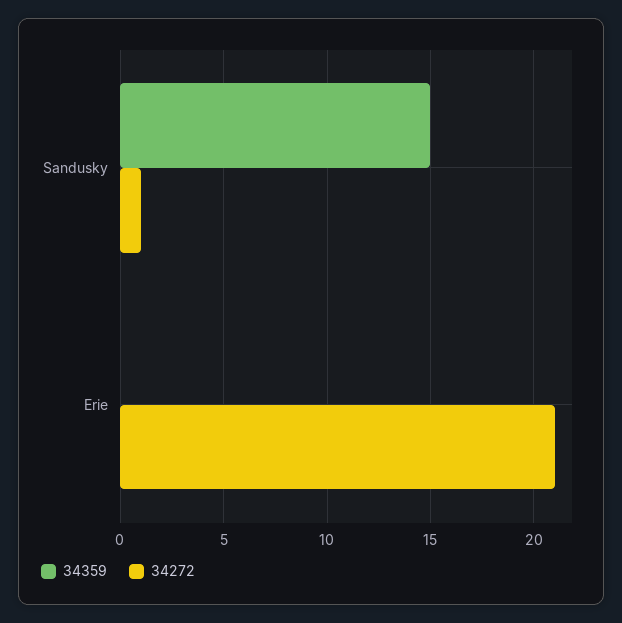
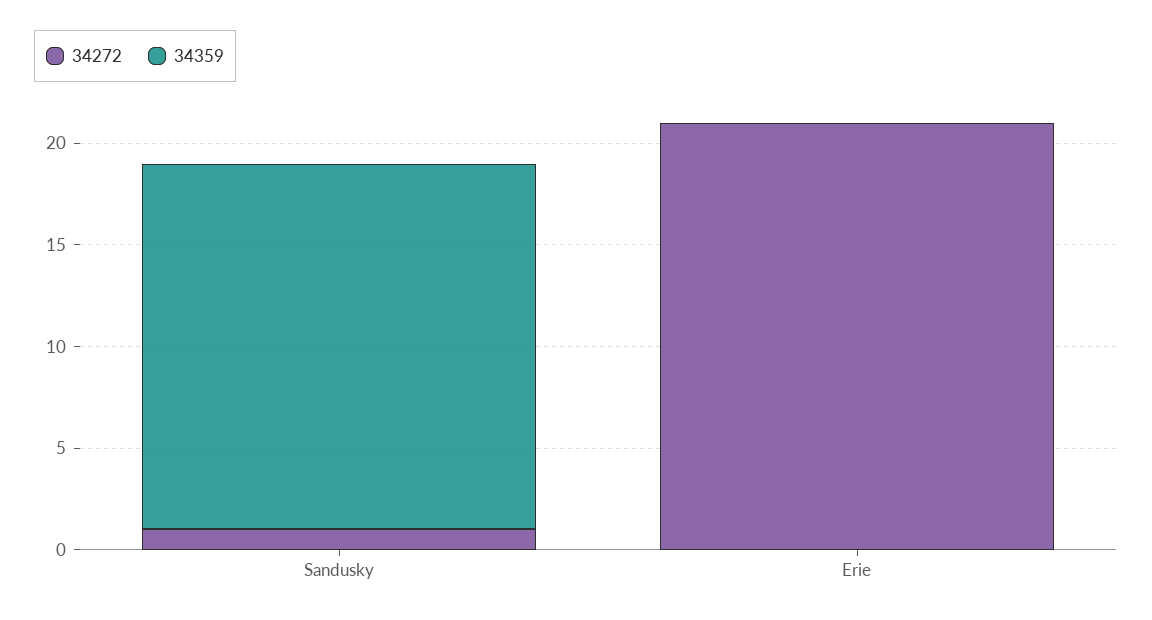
34359, Sandusky: 15 -> 18

